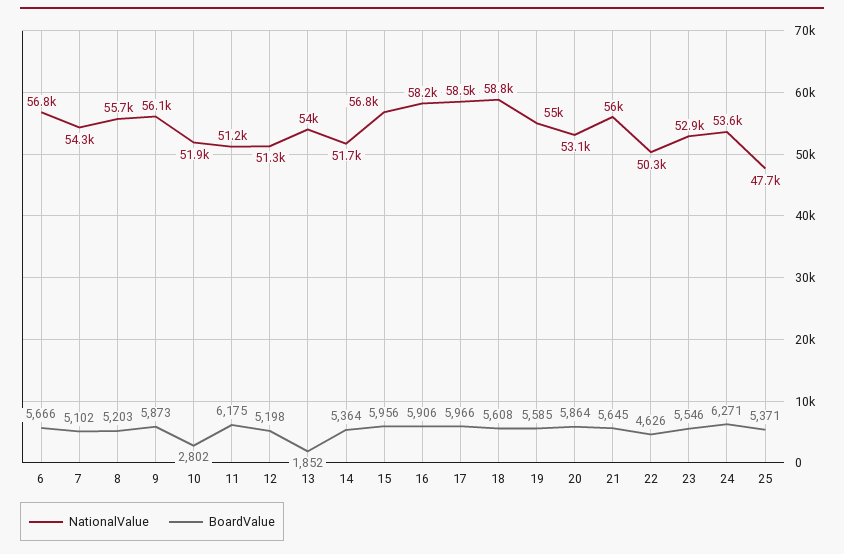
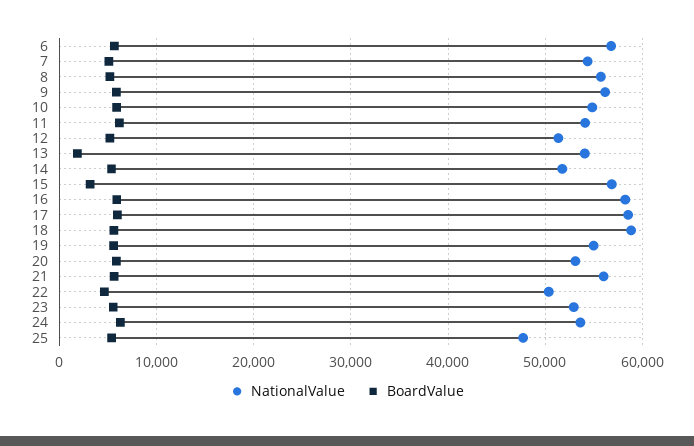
NationalValue, 10: 51900 -> 55000
BoardValue, 10: 2802 -> 6000
NationalValue, 11: 51200 -> 54000
BoardValue, 15: 5956 -> 3000

